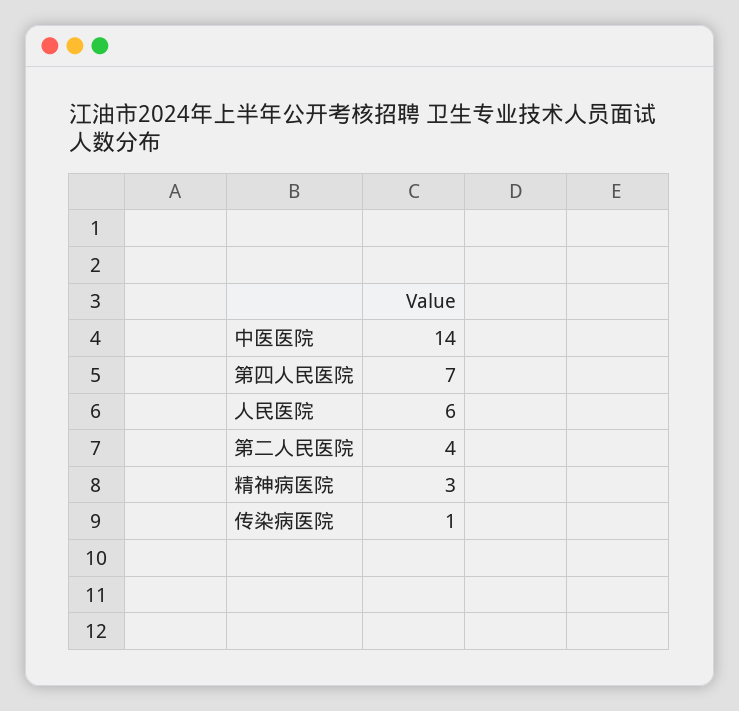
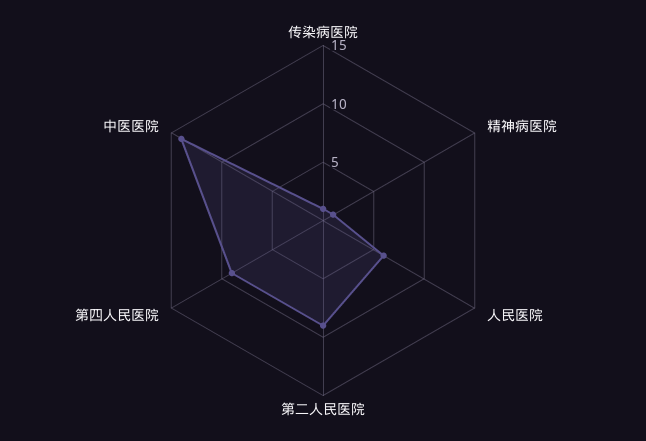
第四人民医院: 7 -> 9
第二人民医院: 4 -> 9
精神病医院: 3 -> 1

